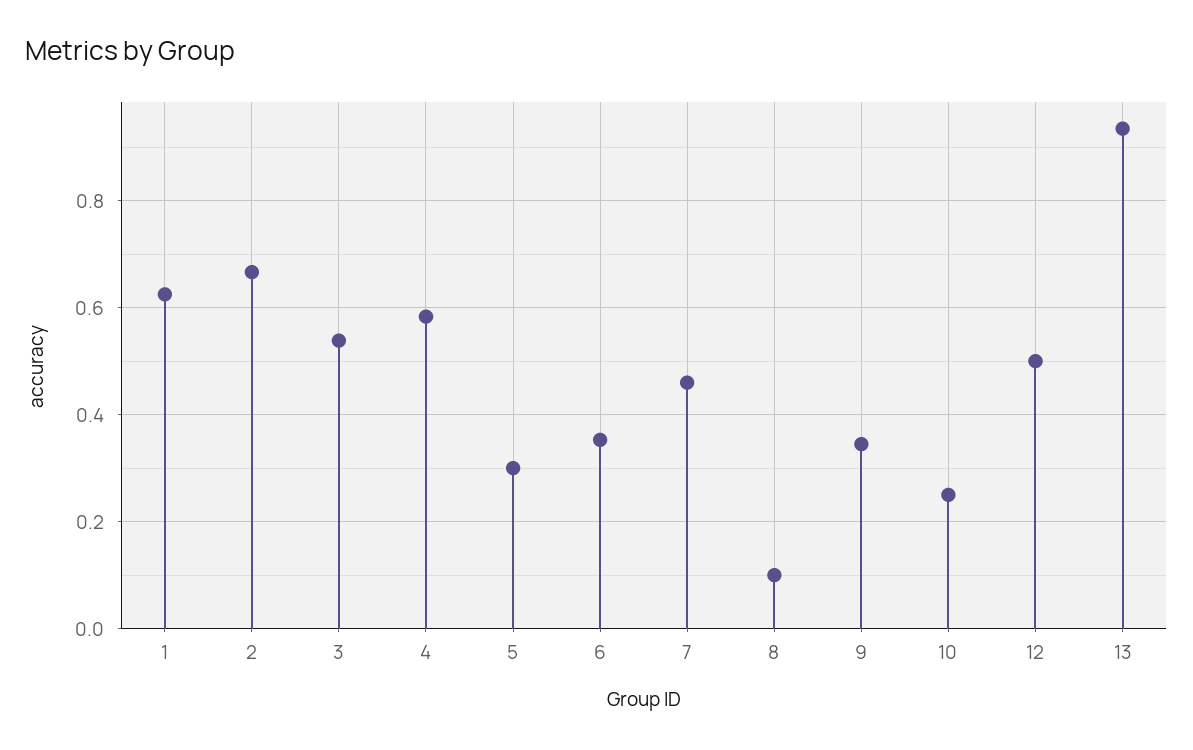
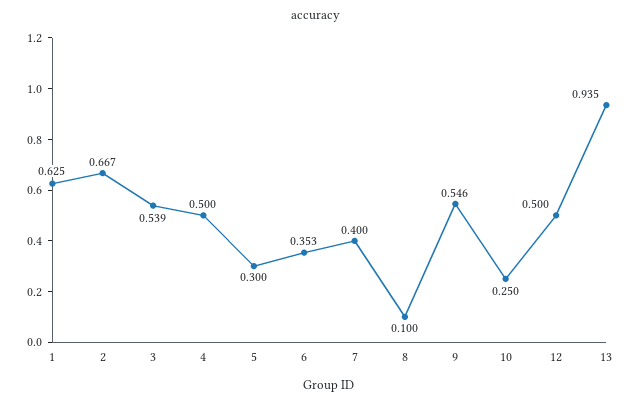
4: 0.58 -> 0.5
7: 0.46 -> 0.4
9: 0.34 -> 0.546

